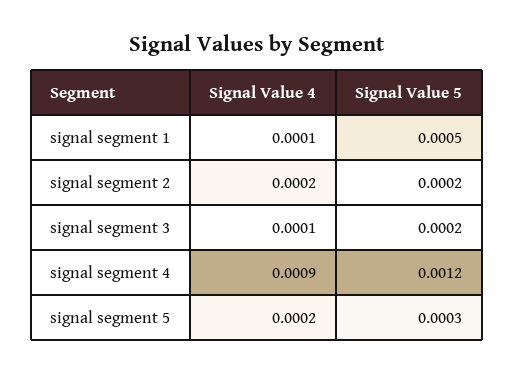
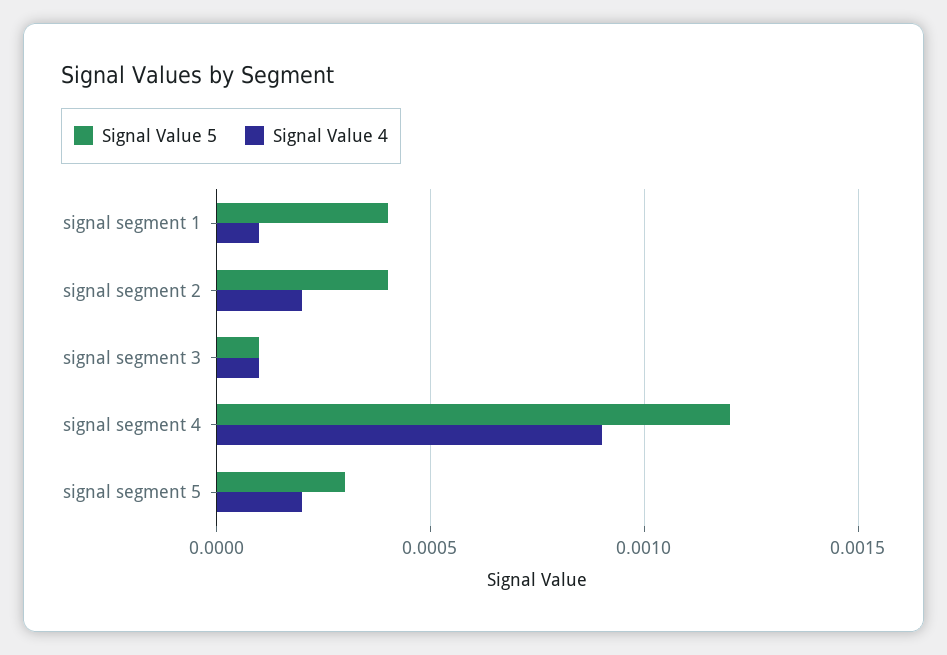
Signal Value 5, signal segment 1: 0.0005 -> 0.0004
Signal Value 5, signal segment 2: 0.0002 -> 0.0004
Signal Value 5, signal segment 3: 0.0002 -> 0.0001

